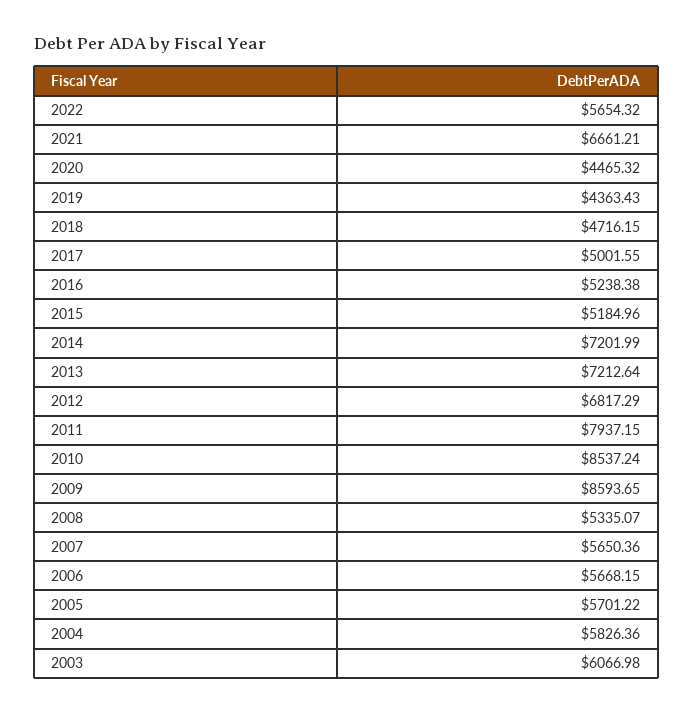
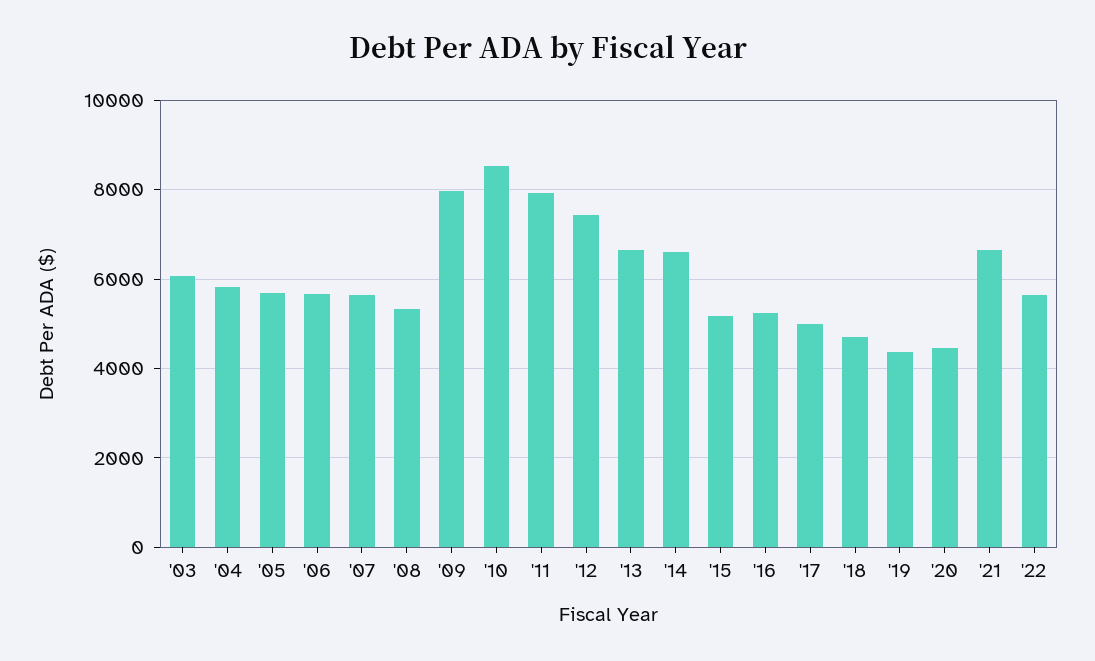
2014: 7201.99 -> 6600
2013: 7212.64 -> 6600
2012: 6817.29 -> 7400
2009: 8593.65 -> 8000

